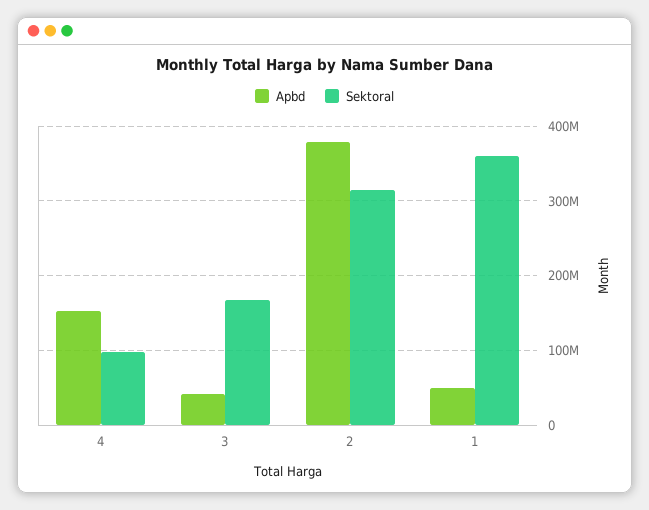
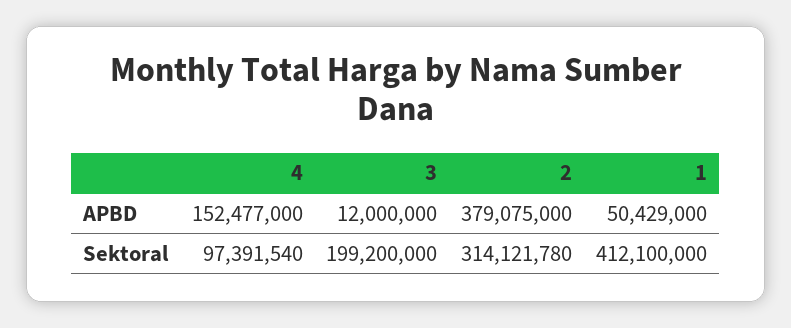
Apbd, 3: 40000000 -> 12000000
Sektoral, 3: 170000000 -> 199200000
Sektoral, 1: 360000000 -> 412100000

